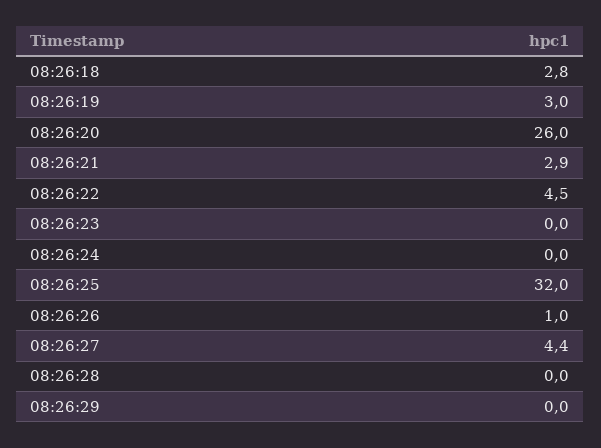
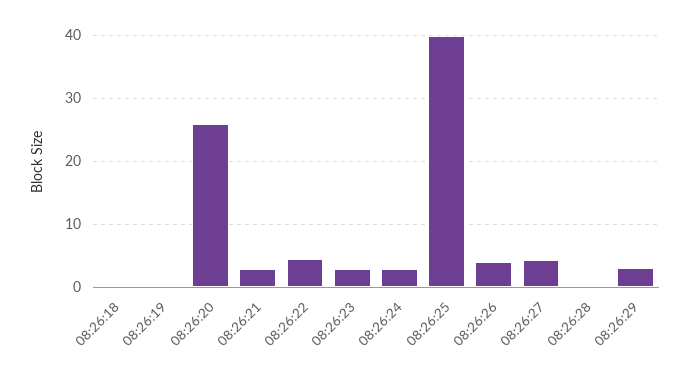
08:26:18: 2.8 -> 0
08:26:19: 3 -> 0
08:26:23: 0 -> 3
08:26:24: 0 -> 3
08:26:25: 32 -> 40
08:26:26: 1 -> 4
08:26:29: 0 -> 3

